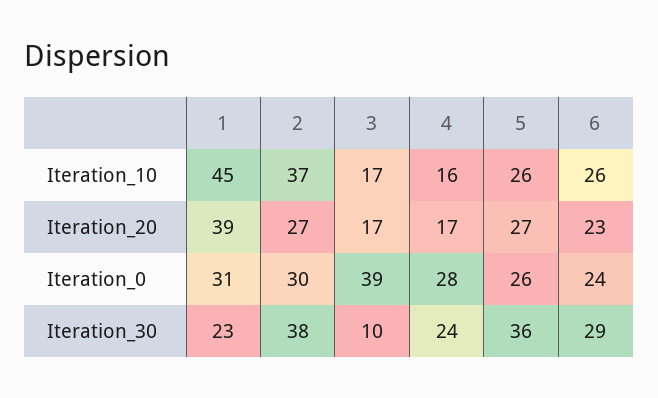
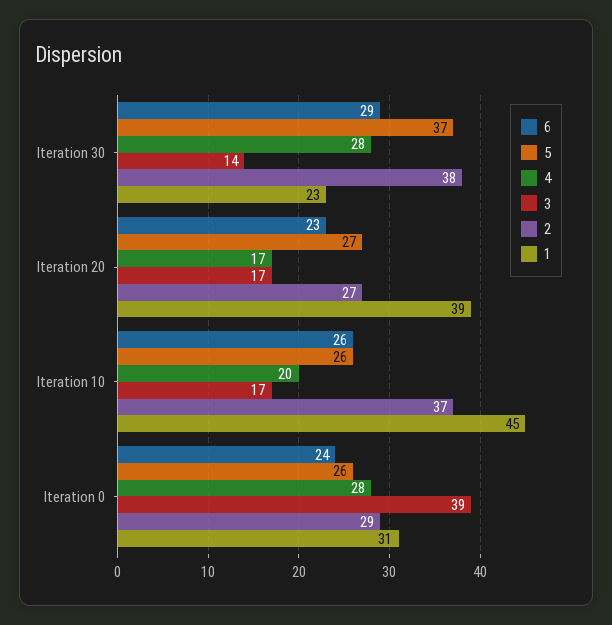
4, Iteration_10: 16 -> 20
2, Iteration_0: 30 -> 29
3, Iteration_30: 10 -> 14
4, Iteration_30: 24 -> 28
5, Iteration_30: 36 -> 37

